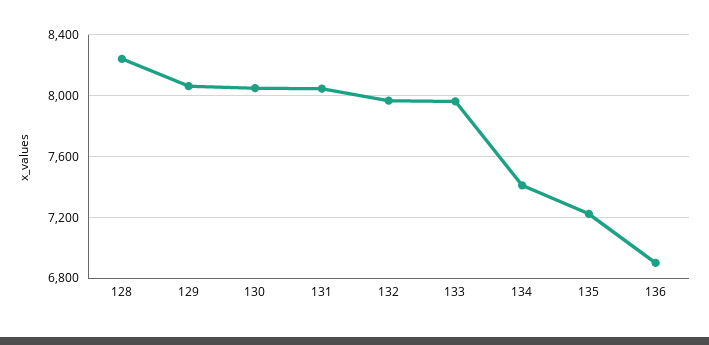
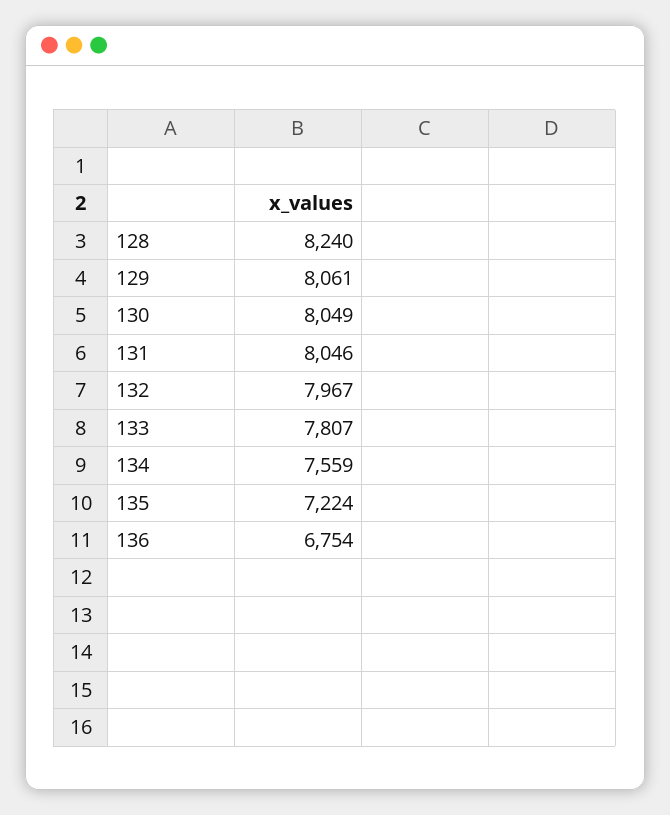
133: 7950 -> 7807
134: 7400 -> 7559
136: 6900 -> 6754

